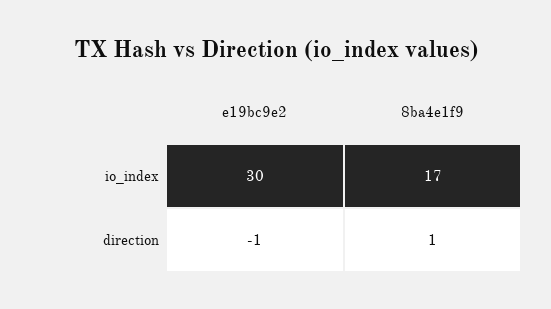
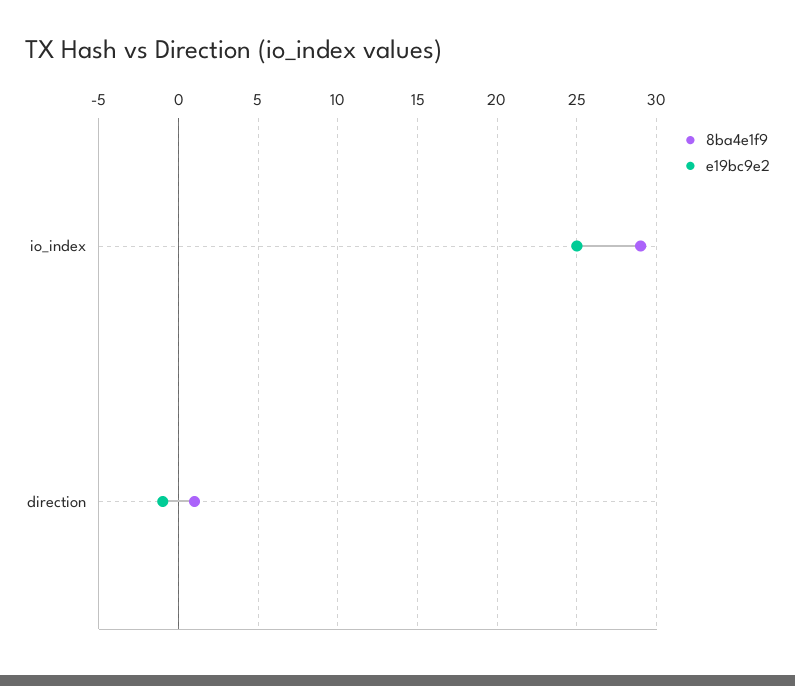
e19bc9e2, io_index: 30 -> 25
8ba4e1f9, io_index: 17 -> 29

